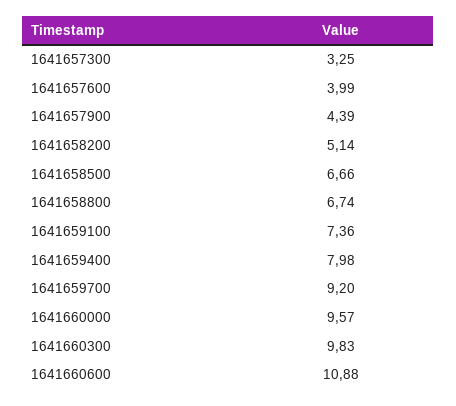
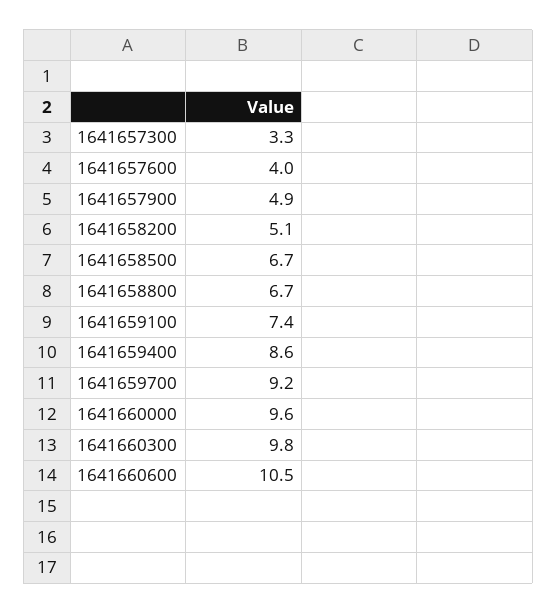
1641657900: 4.39 -> 4.9
1641659400: 7.98 -> 8.6
1641660600: 10.88 -> 10.5

